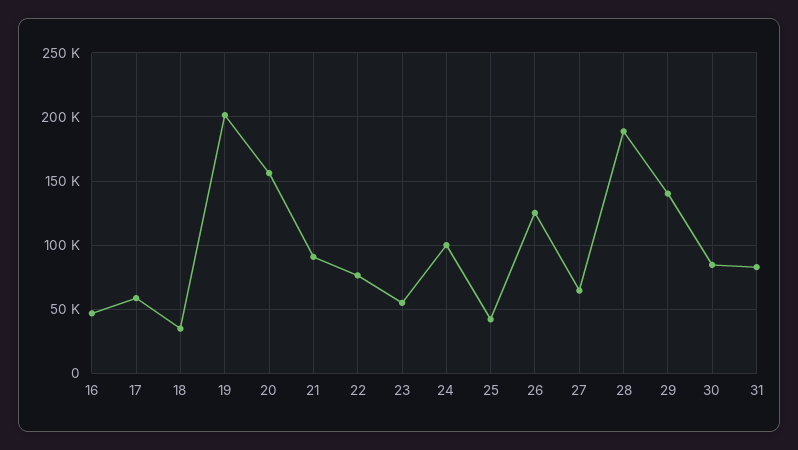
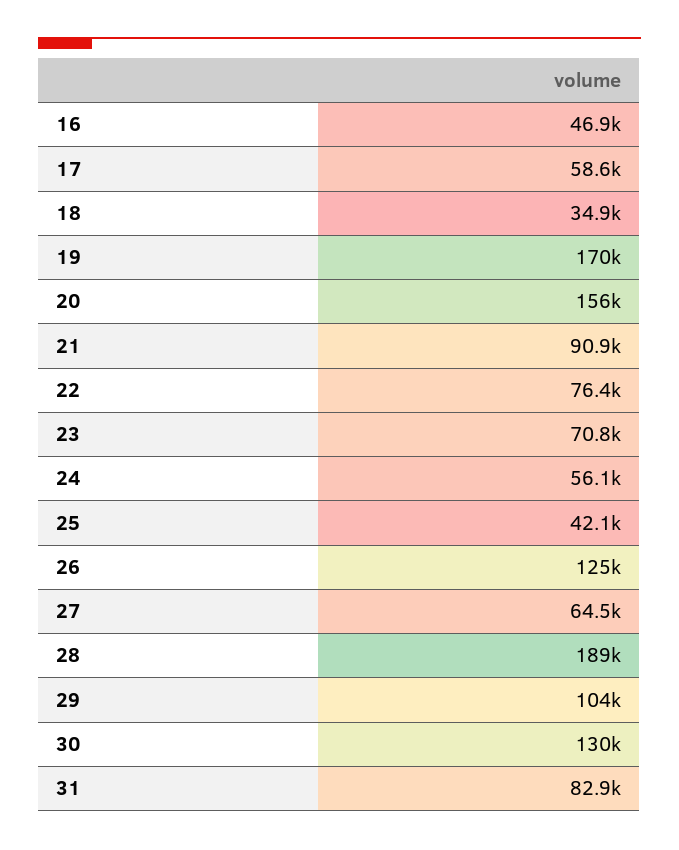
19: 200000 -> 170000
23: 55000 -> 70800
24: 100000 -> 56100
29: 140000 -> 104000
30: 85000 -> 130000

